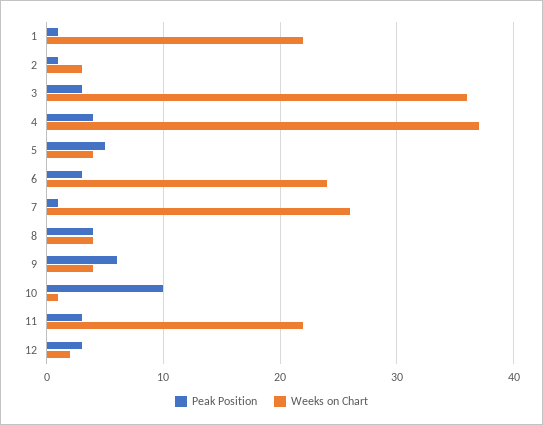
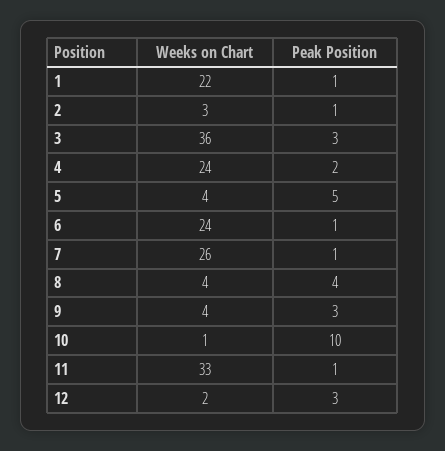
Peak Position, 4: 4 -> 2
Weeks on Chart, 4: 37 -> 24
Peak Position, 6: 3 -> 1
Peak Position, 9: 6 -> 3
Peak Position, 11: 3 -> 1
Weeks on Chart, 11: 22 -> 33

